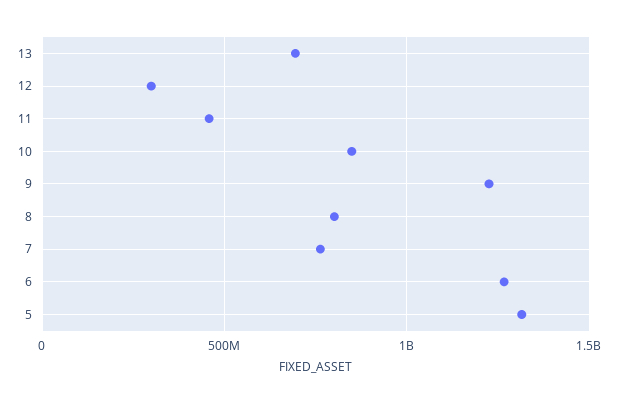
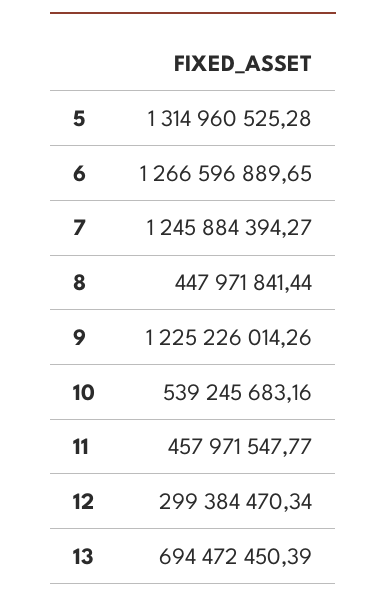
10: 850000000 -> 539245683.16
8: 800000000 -> 447971841.44
7: 750000000 -> 1245884394.27

